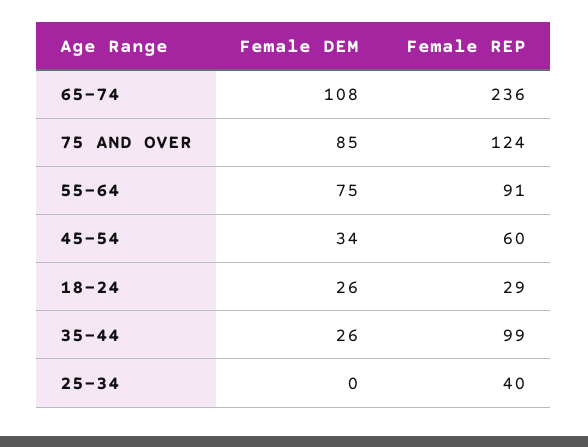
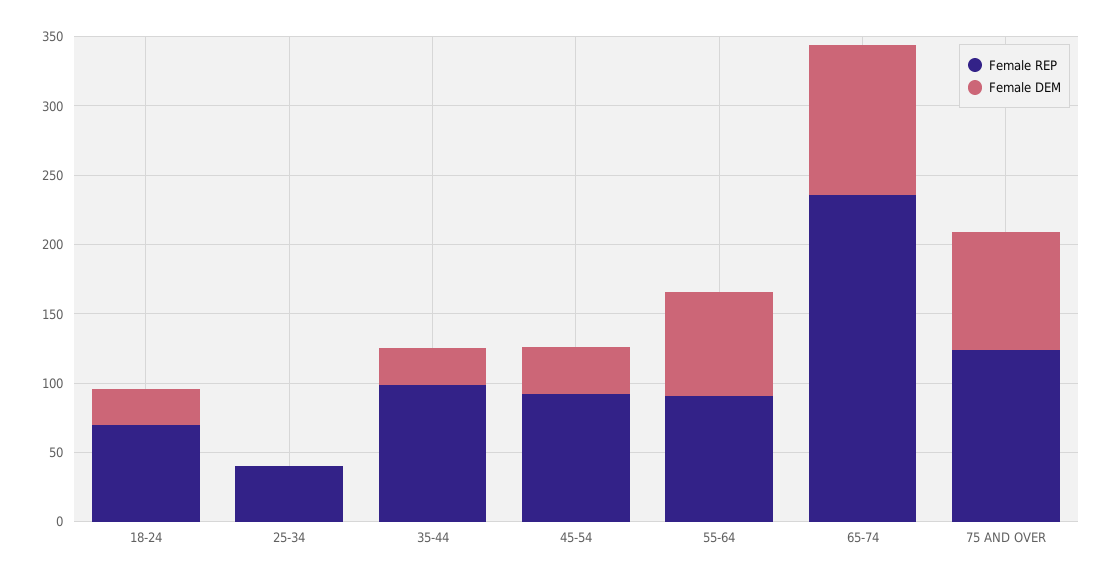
Female REP, 45-54: 60 -> 90
Female REP, 18-24: 29 -> 70

